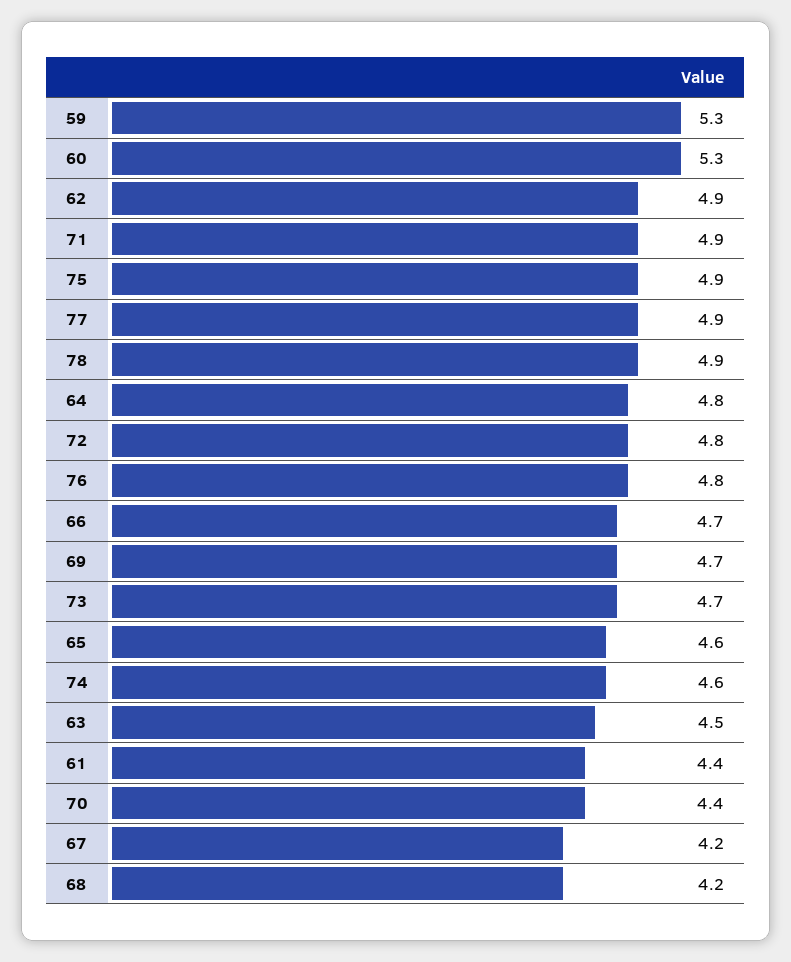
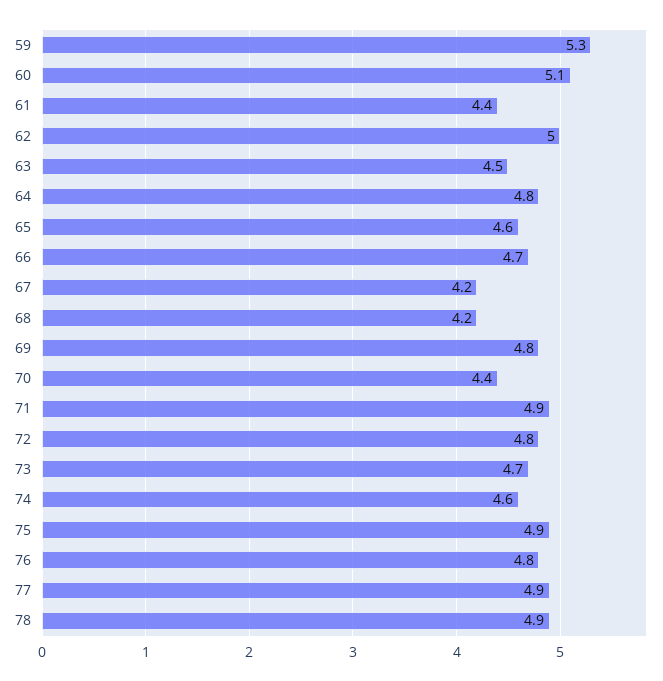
60: 5.3 -> 5.1
62: 4.9 -> 5
69: 4.7 -> 4.8

